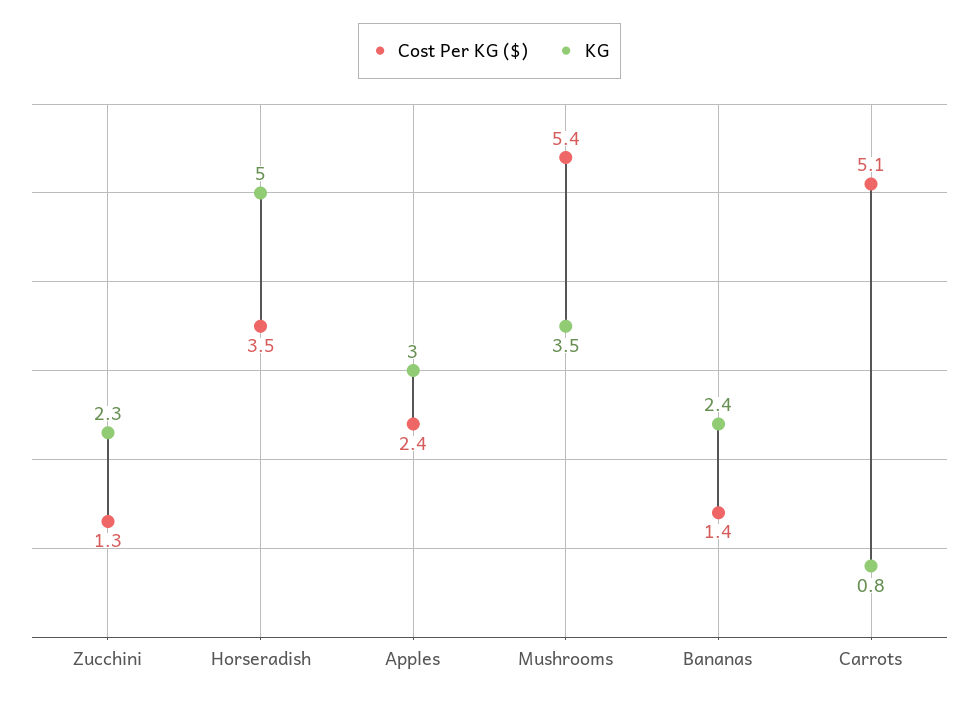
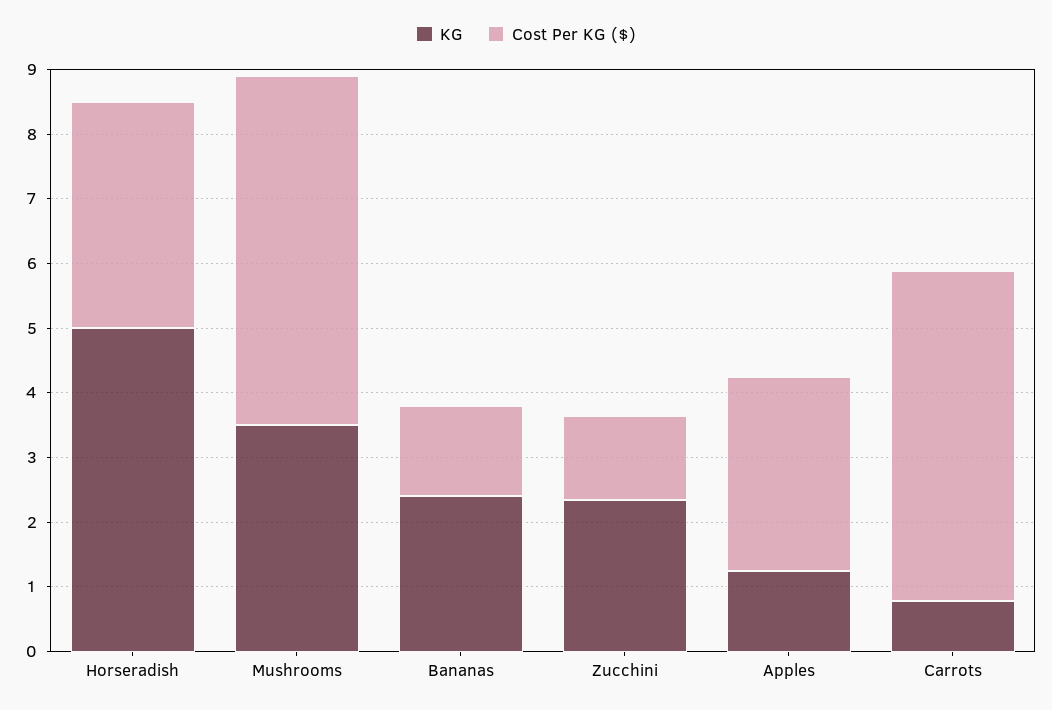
Cost Per KG ($), Apples: 2.4 -> 3
KG, Apples: 3 -> 1.2

